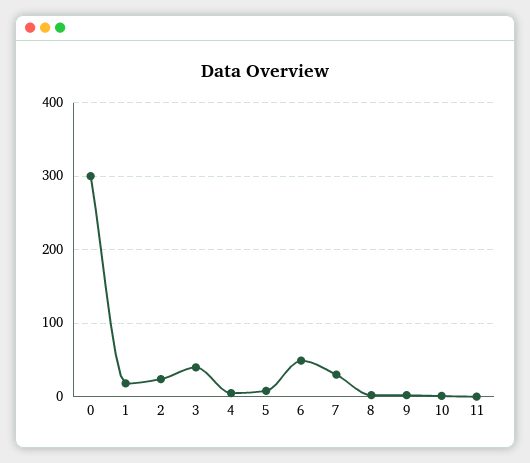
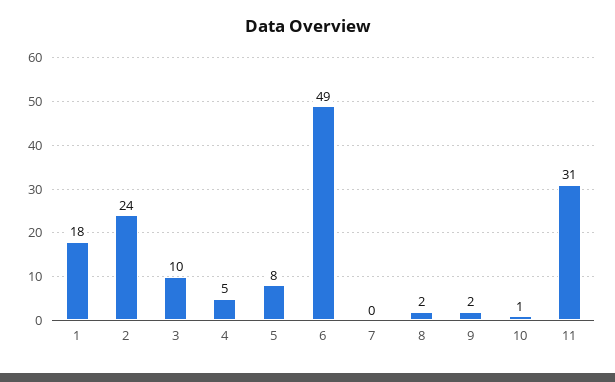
0: 300 -> none
3: 40 -> 10
7: 30 -> 0
11: 0 -> 31

